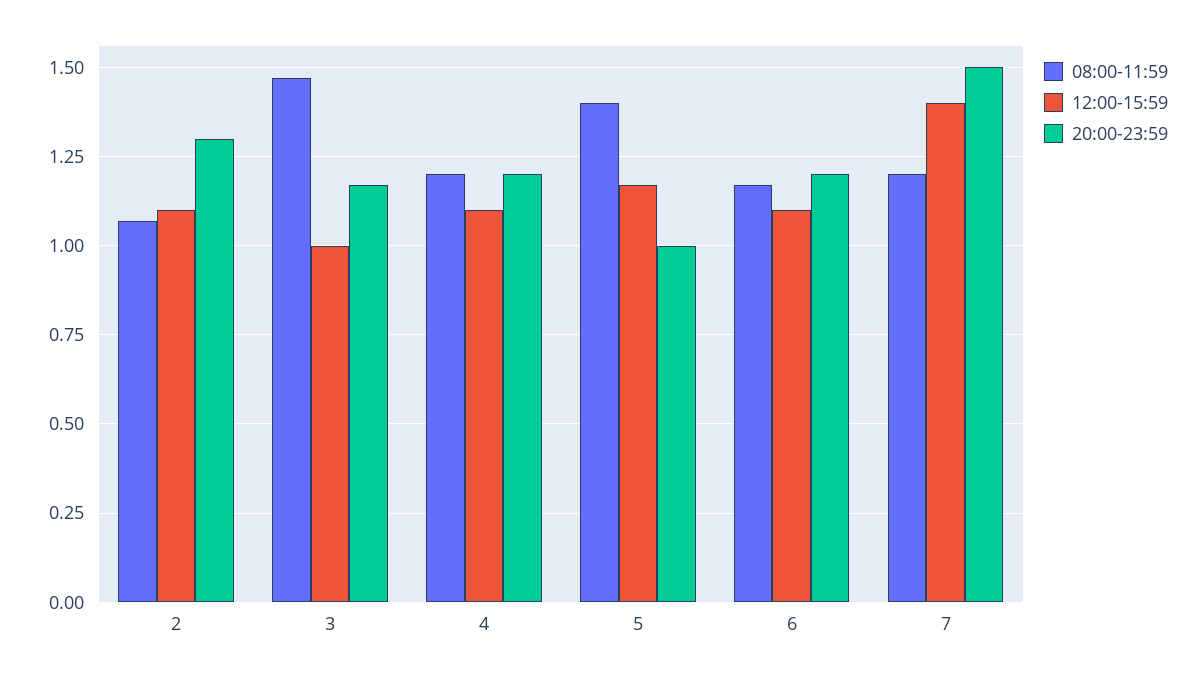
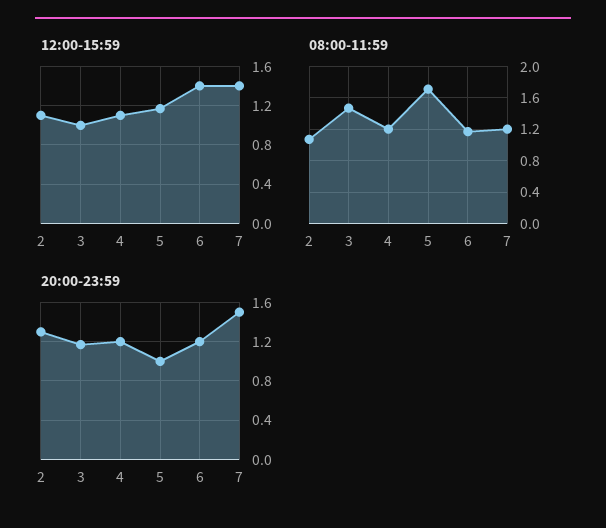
08:00-11:59, 5: 1.4 -> 1.7
12:00-15:59, 6: 1.1 -> 1.4

